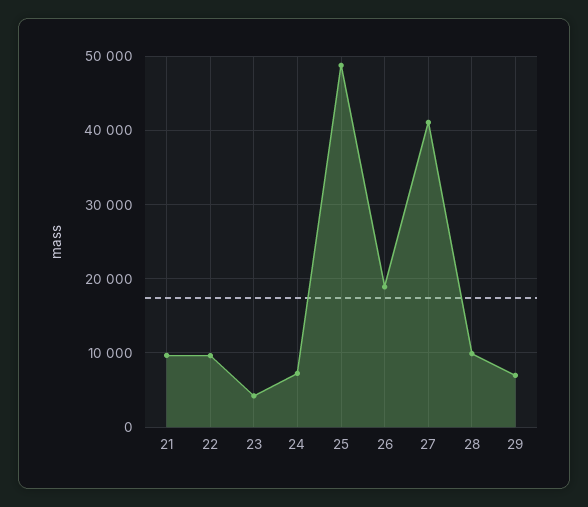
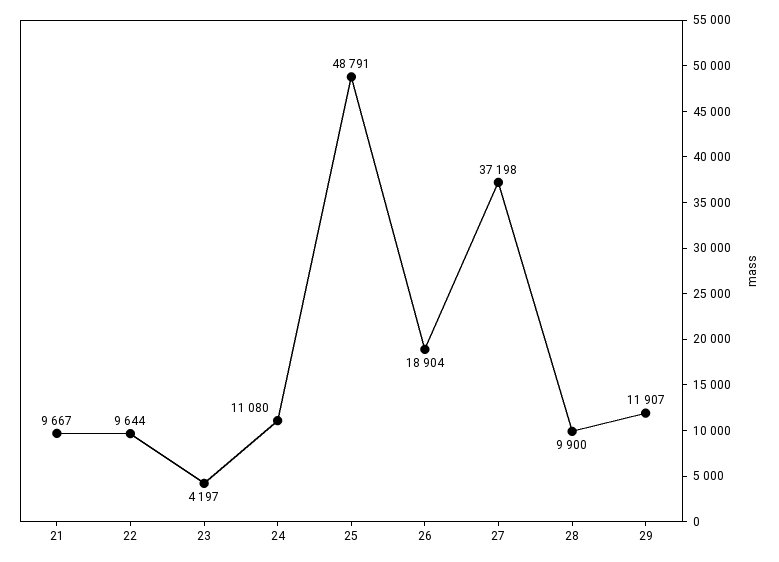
24: 7000 -> 11080
27: 41000 -> 37198
29: 7000 -> 11907

